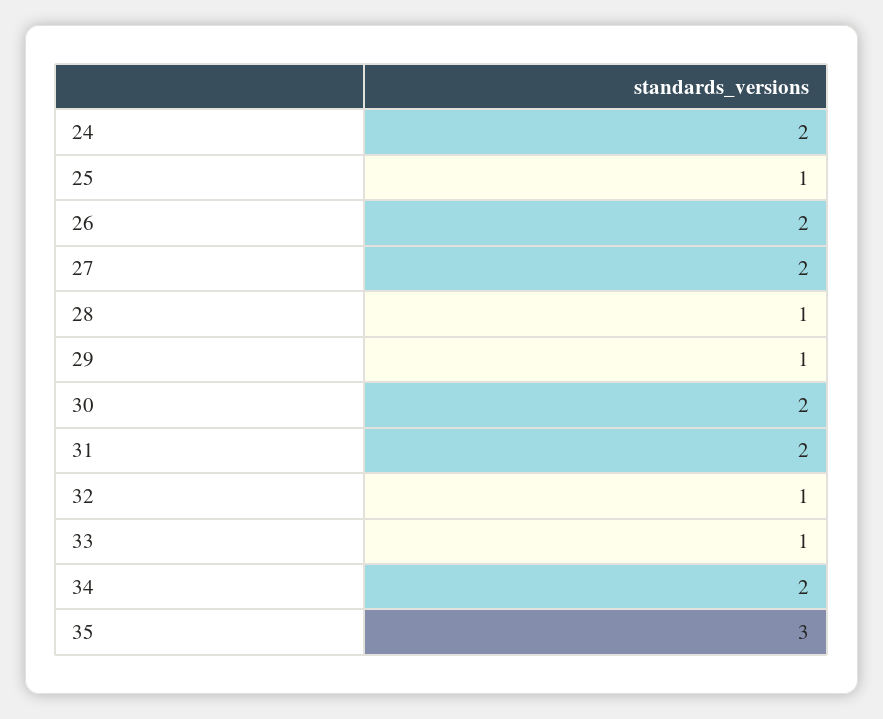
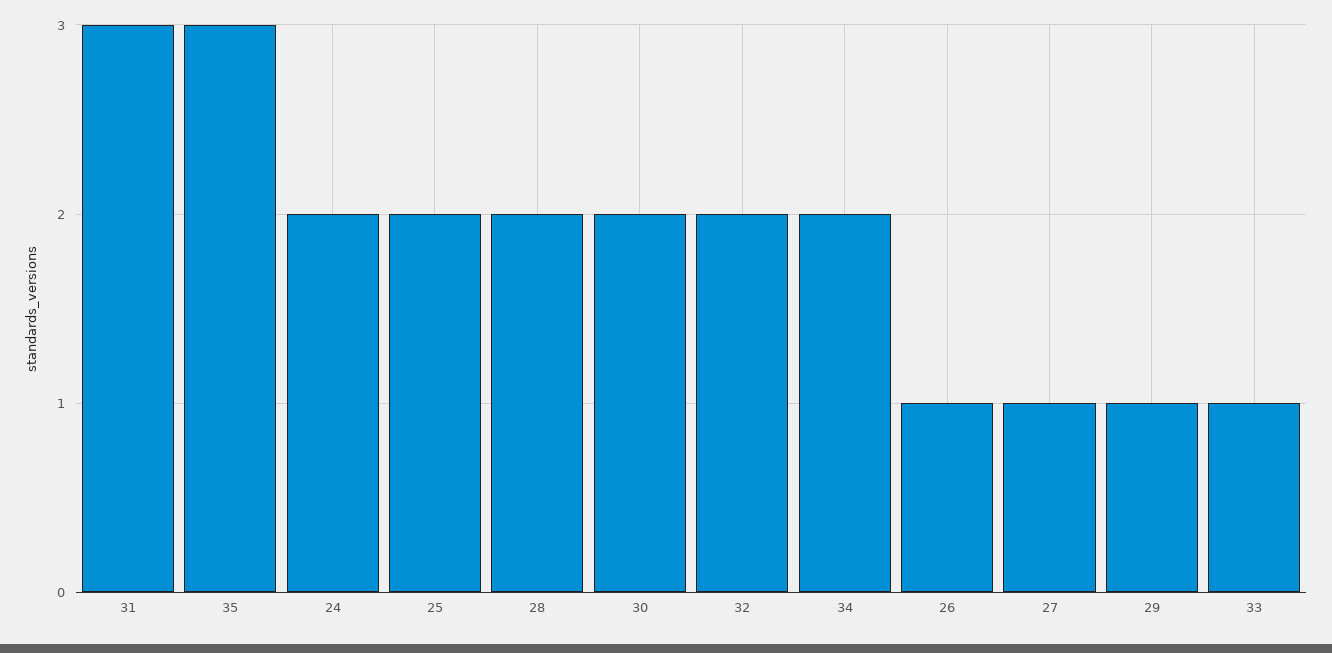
25: 1 -> 2
26: 2 -> 1
27: 2 -> 1
28: 1 -> 2
31: 2 -> 3
32: 1 -> 2

